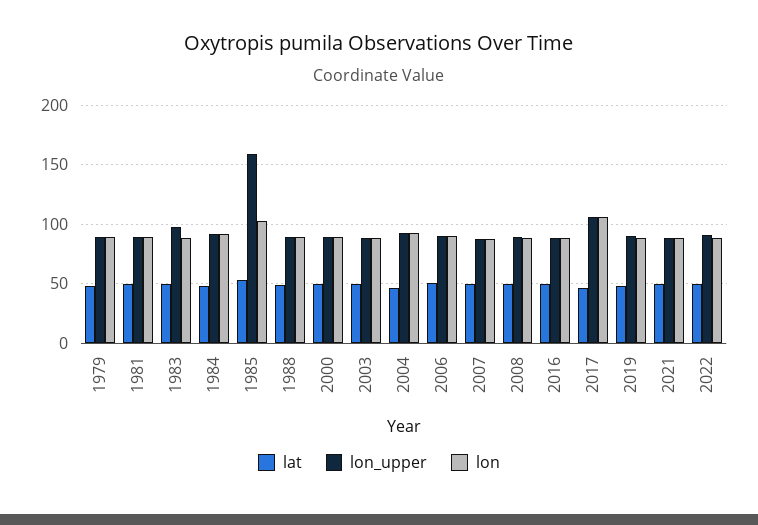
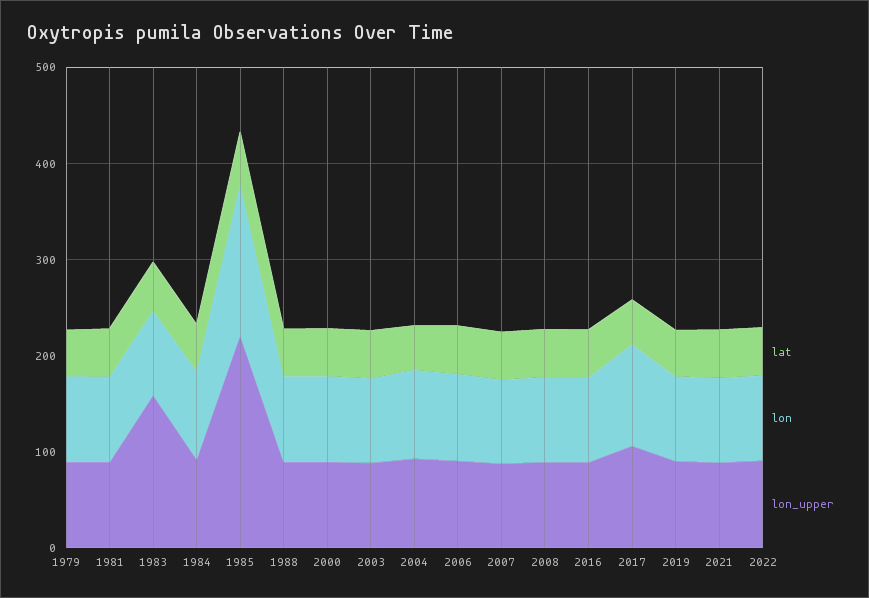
lon_upper, 1983: 100 -> 160
lon_upper, 1985: 160 -> 220
lon, 1985: 100 -> 160

